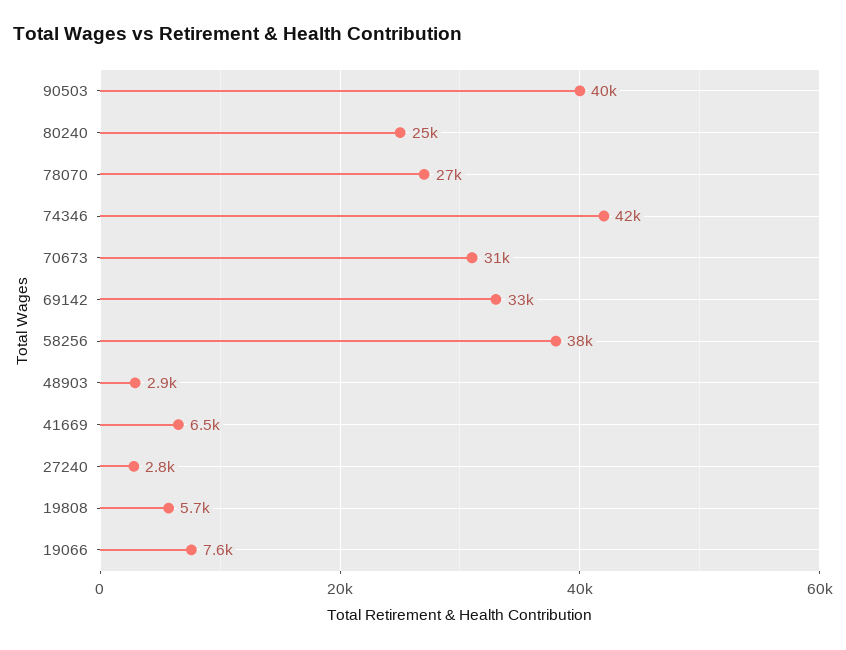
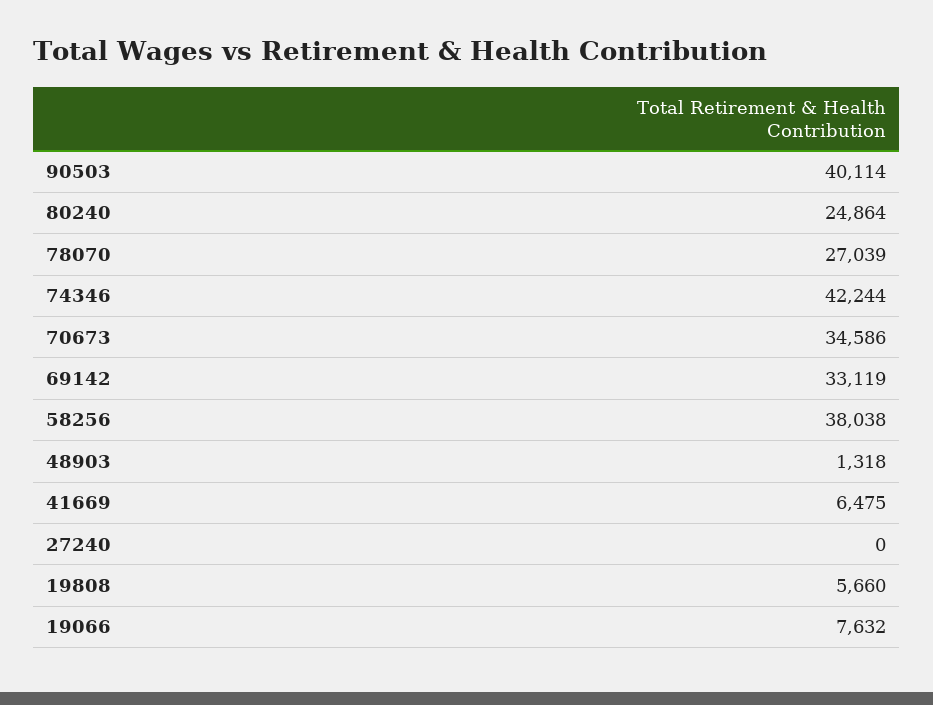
70673: 31000 -> 34586
48903: 2900 -> 1318
27240: 2800 -> 0

